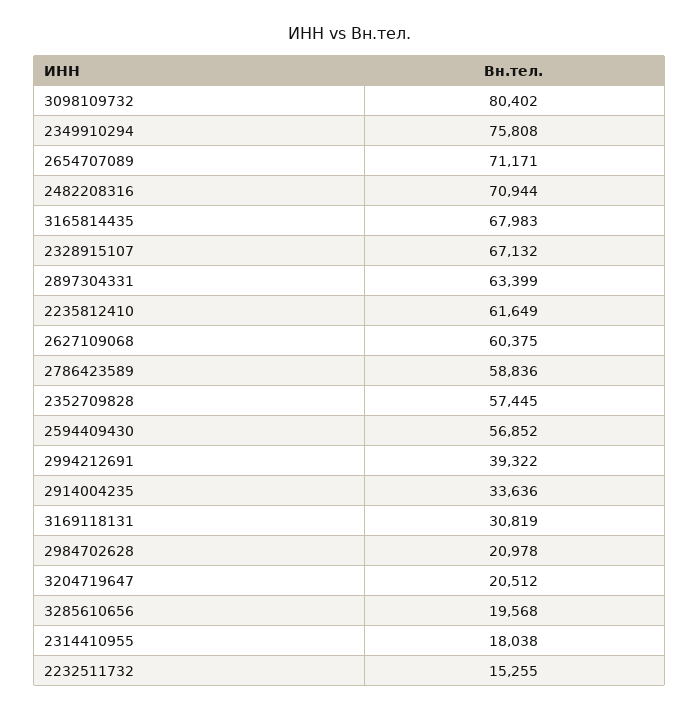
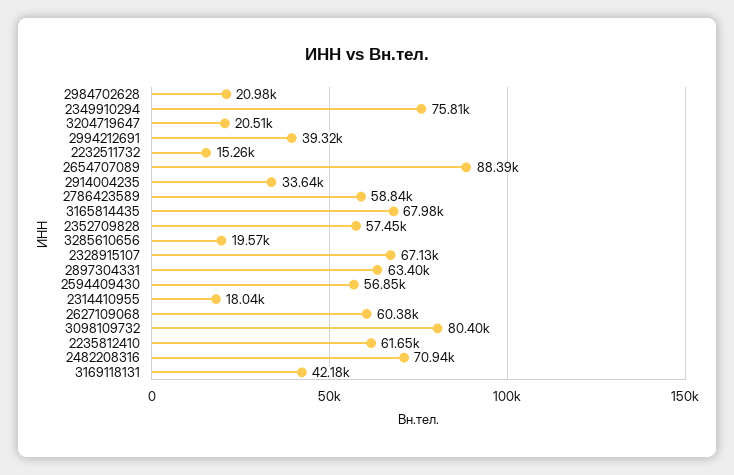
2654707089: 71171 -> 88390
3169118131: 30819 -> 42180

